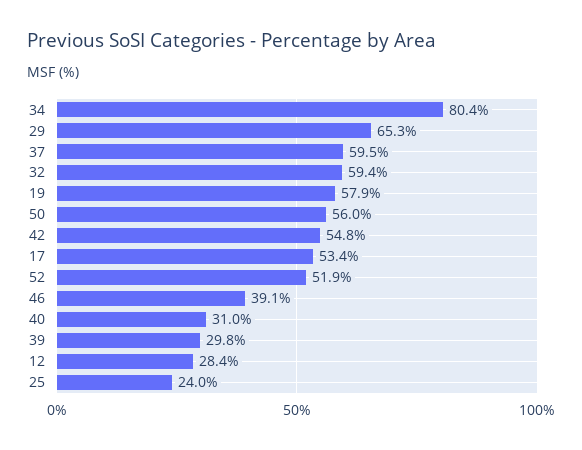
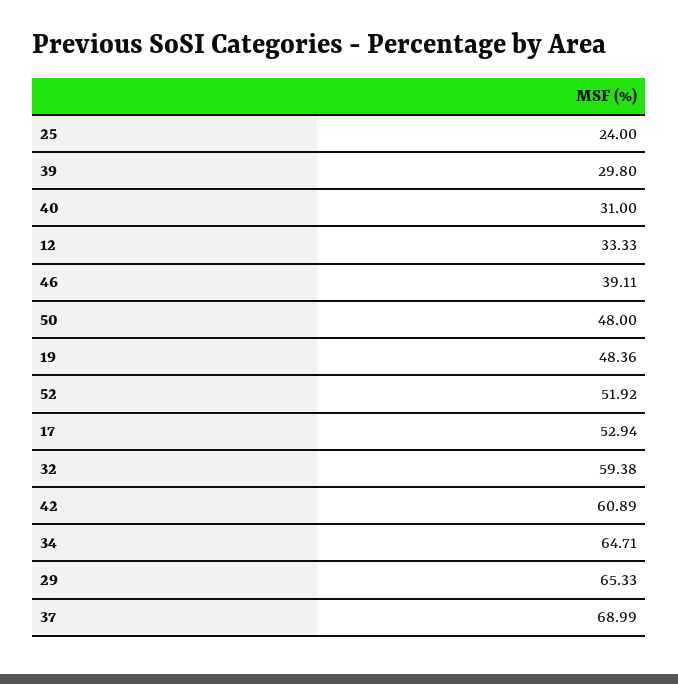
34: 80.4 -> 64.71
37: 59.5 -> 68.99
19: 57.9 -> 48.36
50: 56 -> 48
42: 54.8 -> 60.89
17: 53.4 -> 52.94
12: 28.4 -> 33.33

